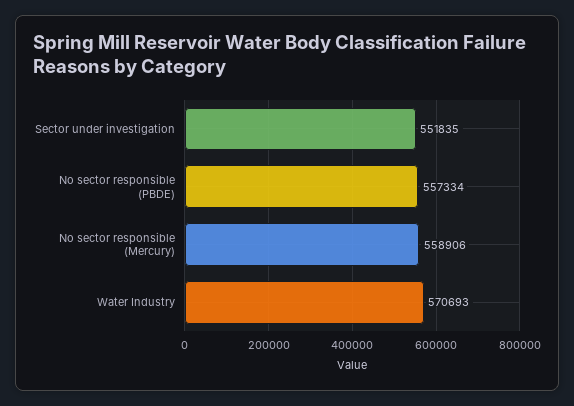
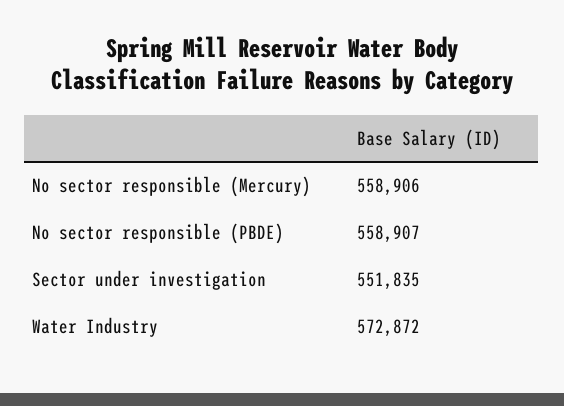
No sector responsible (PBDE): 557334 -> 558907
Water Industry: 570693 -> 572872

